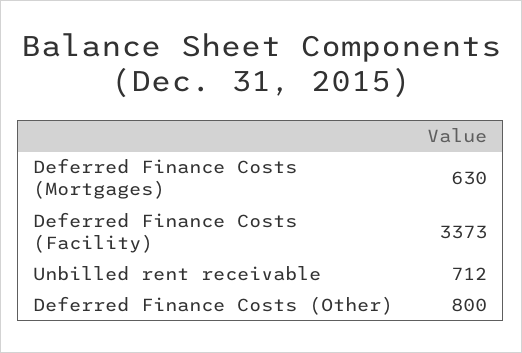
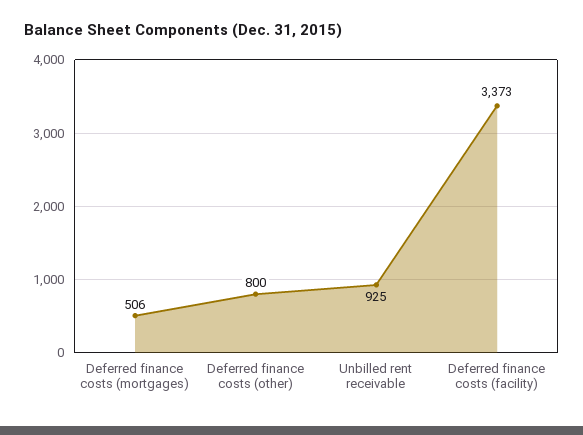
Deferred Finance Costs (Mortgages): 630 -> 506
Unbilled rent receivable: 712 -> 925

